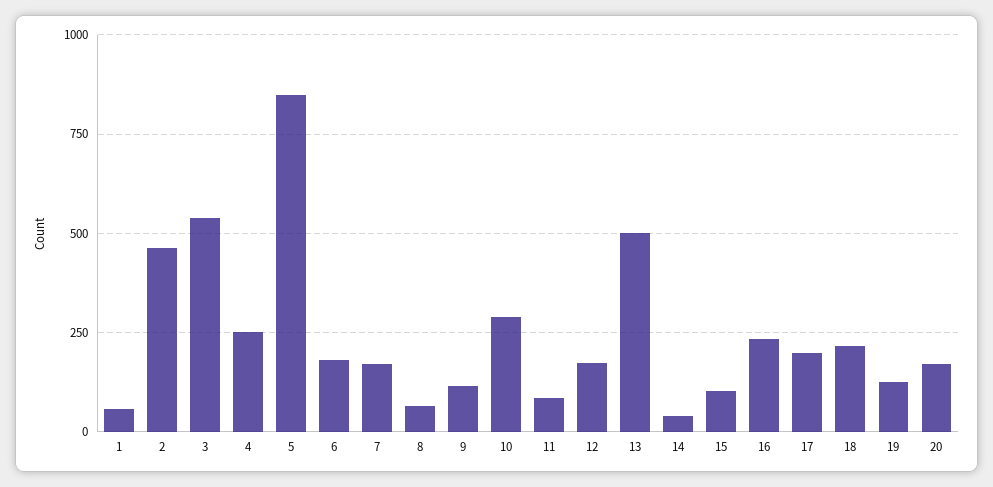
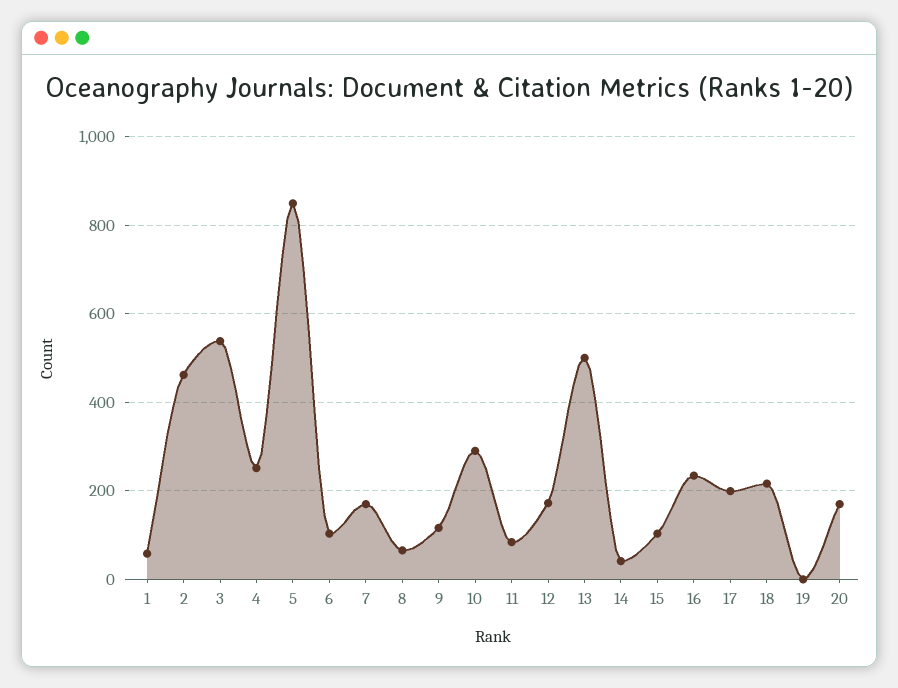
6: 175 -> 100
19: 125 -> 0

